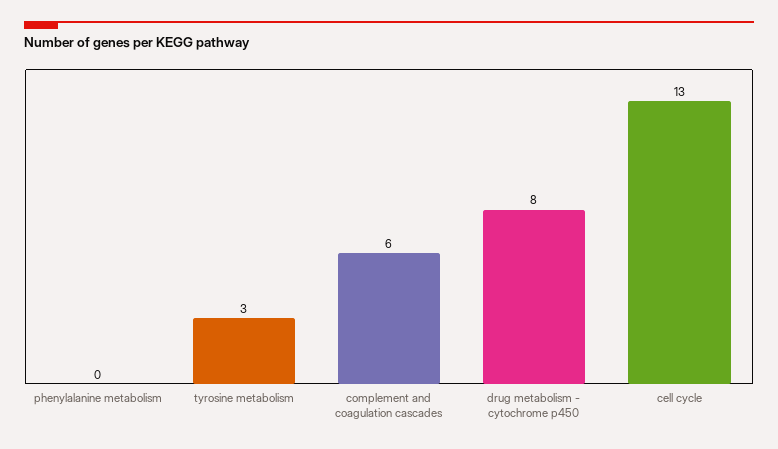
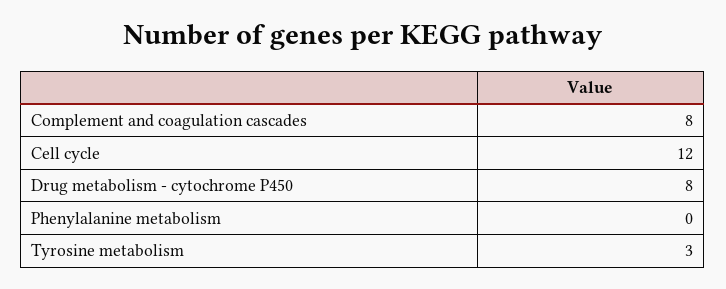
complement and coagulation cascades: 6 -> 8
cell cycle: 13 -> 12

